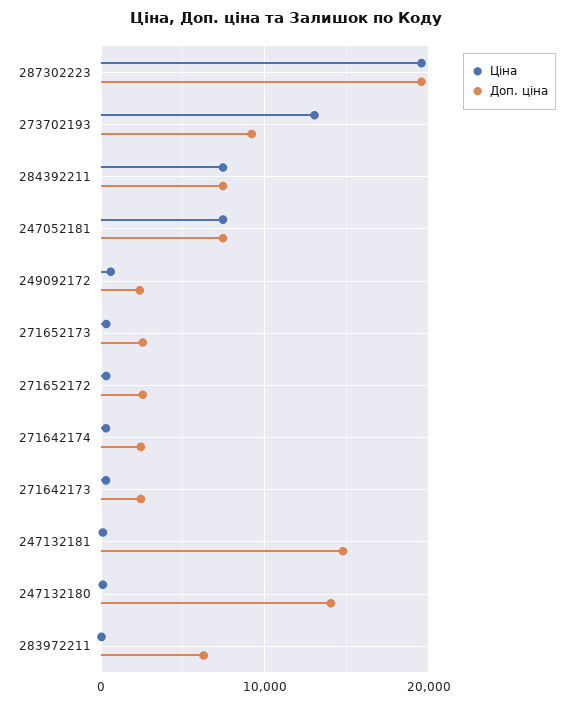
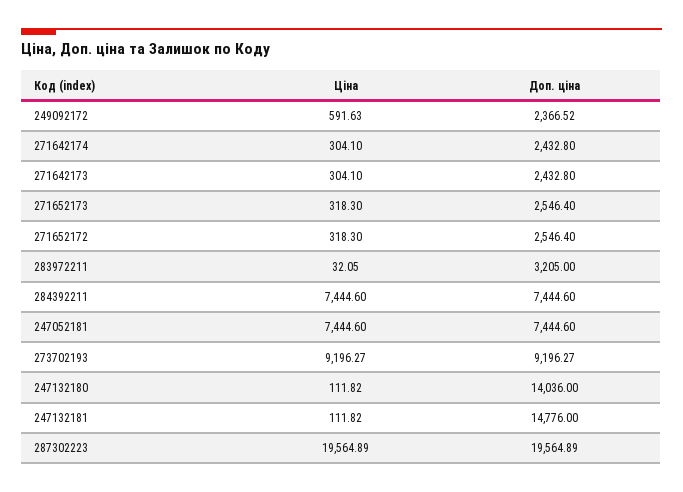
Ціна, 273702193: 13000 -> 9196.27
Доп. ціна, 283972211: 6000 -> 3205

